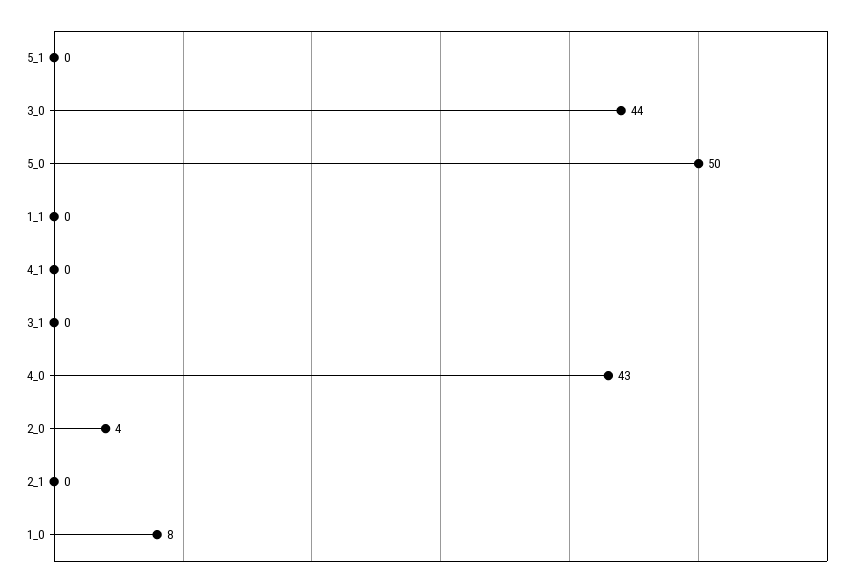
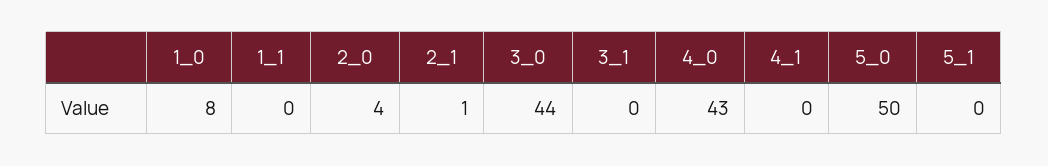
2_1: 0 -> 1

